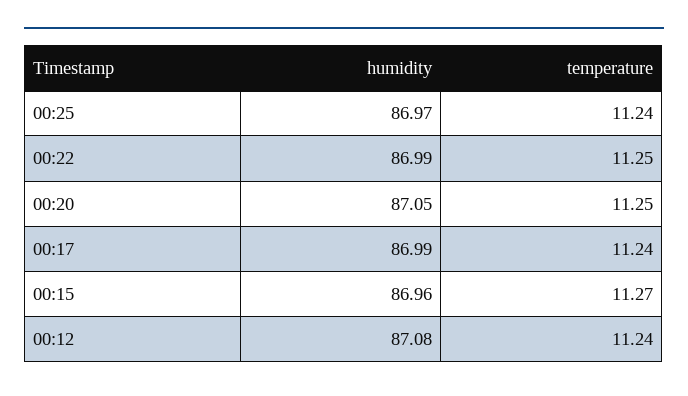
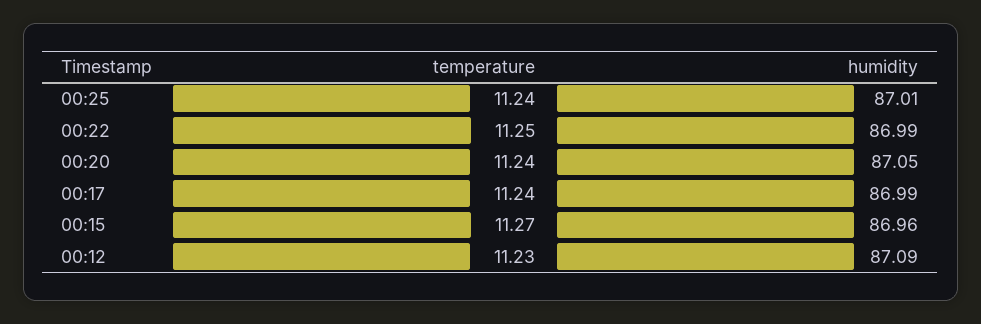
humidity, 00:25: 86.97 -> 87.01
temperature, 00:20: 11.25 -> 11.24
humidity, 00:12: 87.08 -> 87.09
temperature, 00:12: 11.24 -> 11.23

